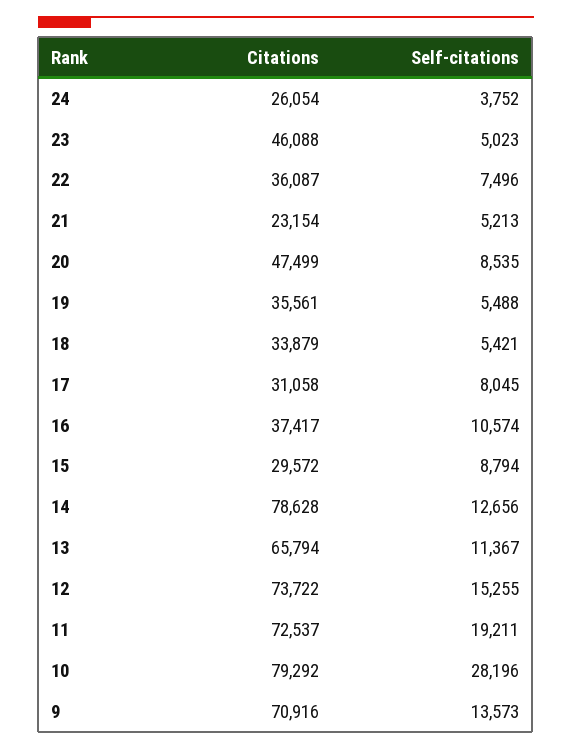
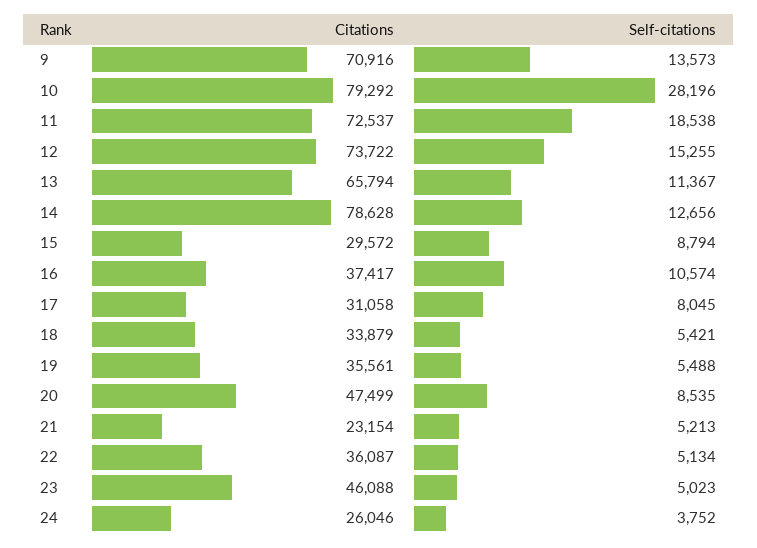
Citations, 24: 26054 -> 26046
Self-citations, 22: 7496 -> 5134
Self-citations, 11: 19211 -> 18538

